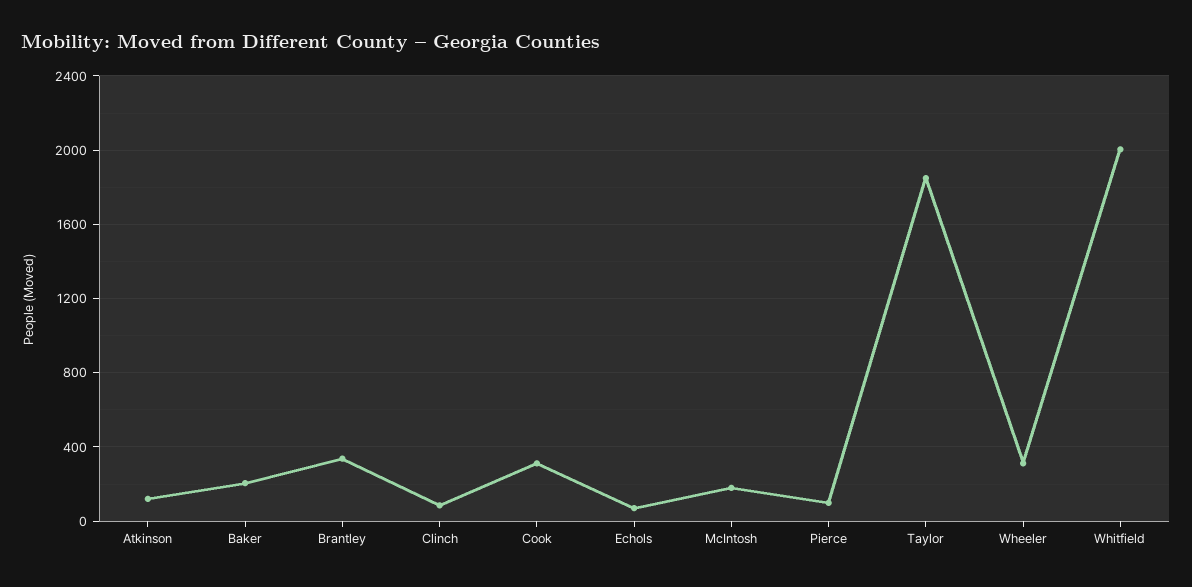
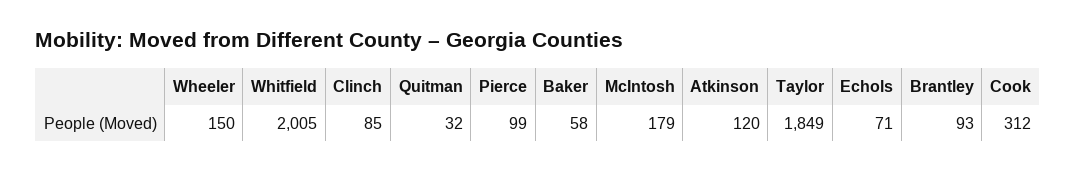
Baker: 200 -> 58
Brantley: 350 -> 93
Wheeler: 300 -> 150
Quitman: none -> 32

